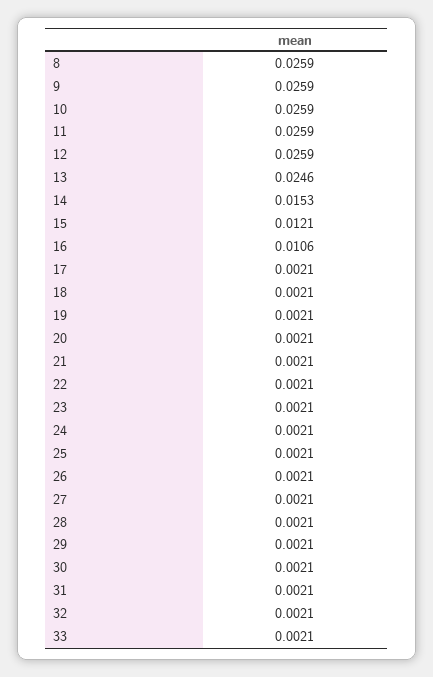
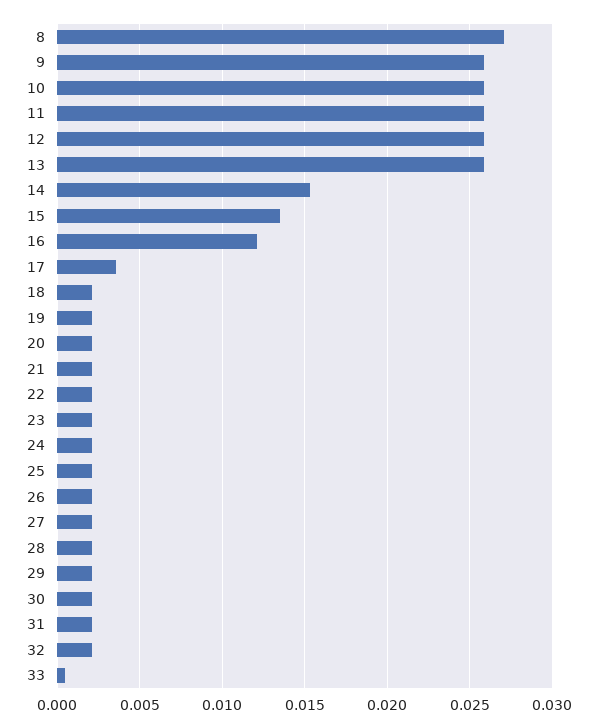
8: 0.0259 -> 0.027
13: 0.0246 -> 0.026
15: 0.0121 -> 0.0135
16: 0.0106 -> 0.012
17: 0.0021 -> 0.0035
33: 0.0021 -> 0.0005

